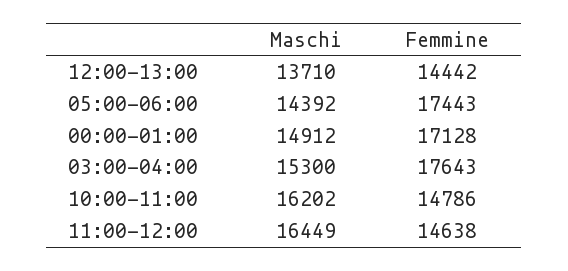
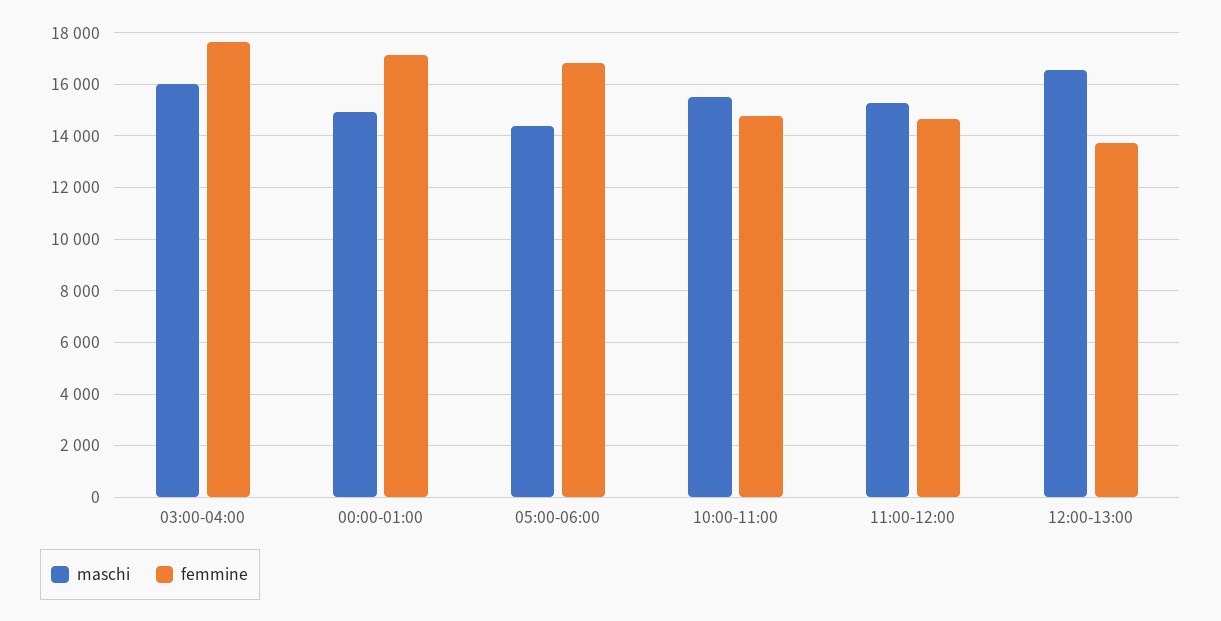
Maschi, 12:00-13:00: 13710 -> 16500
Femmine, 12:00-13:00: 14442 -> 13750
Femmine, 05:00-06:00: 17443 -> 16750
Maschi, 03:00-04:00: 15300 -> 16000
Maschi, 10:00-11:00: 16202 -> 15500
Maschi, 11:00-12:00: 16449 -> 15250

